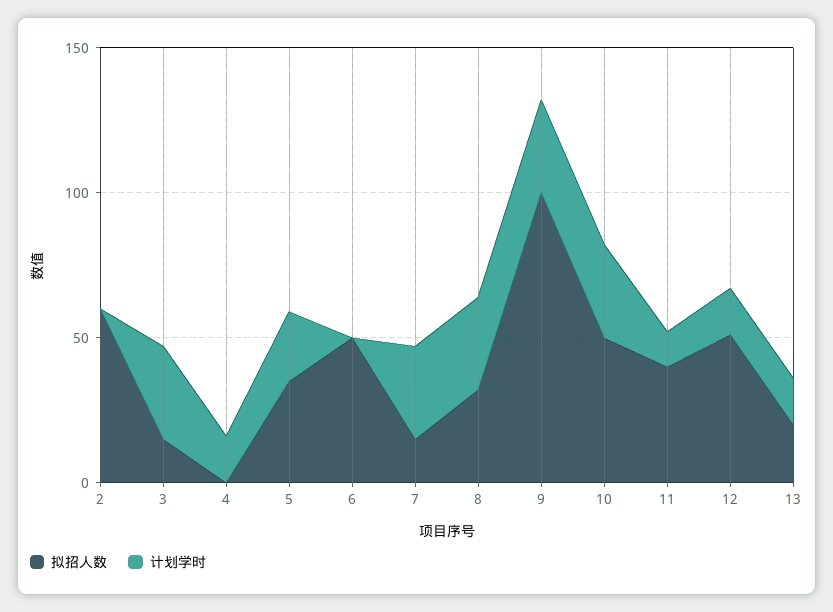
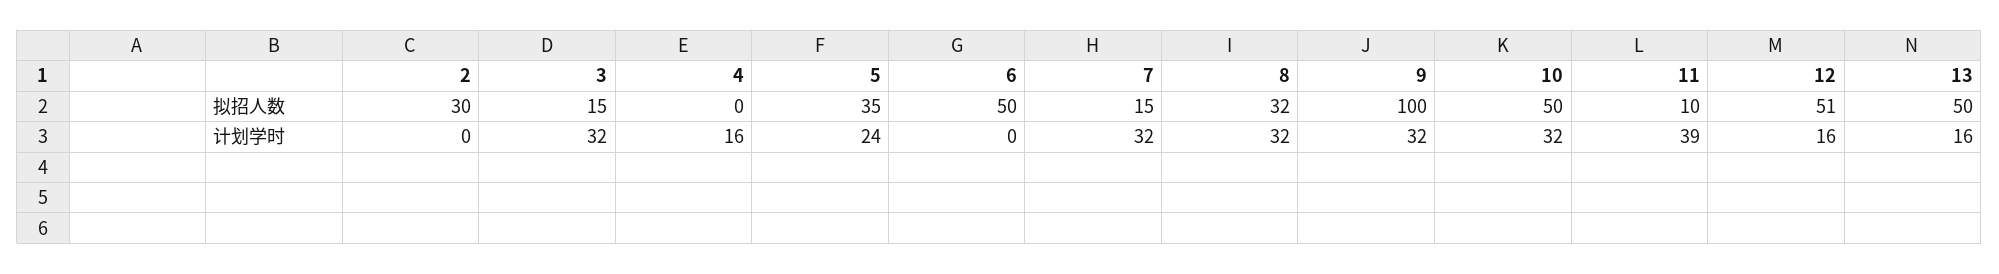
拟招人数, 2: 60 -> 30
拟招人数, 11: 40 -> 10
计划学时, 11: 10 -> 39
拟招人数, 13: 20 -> 50

